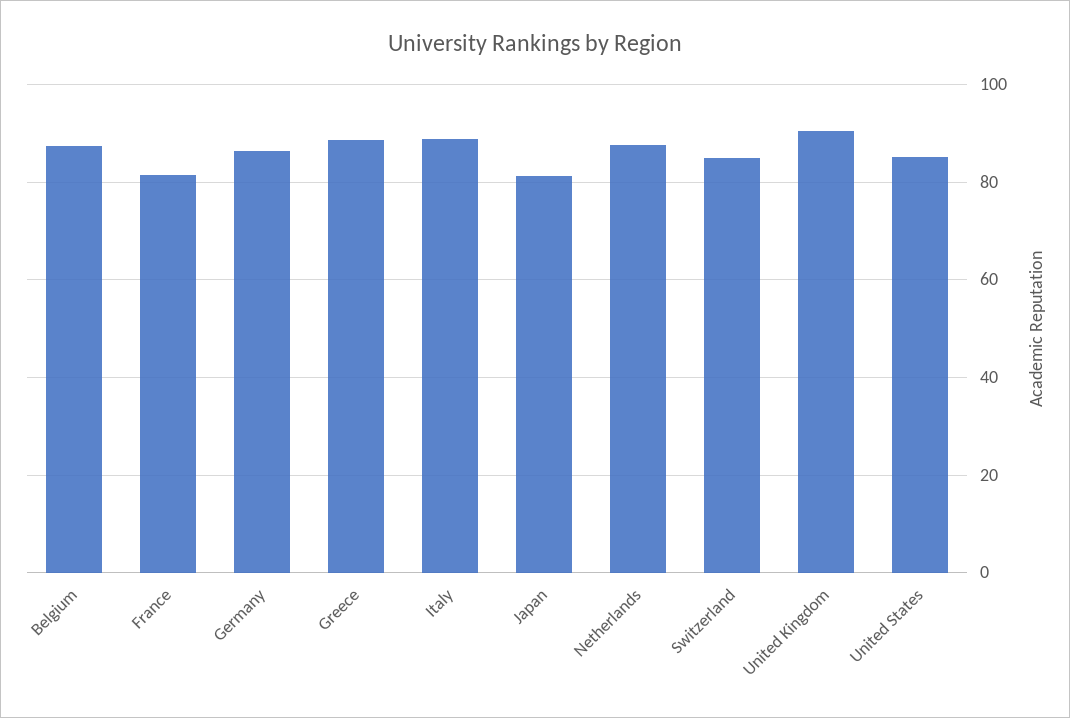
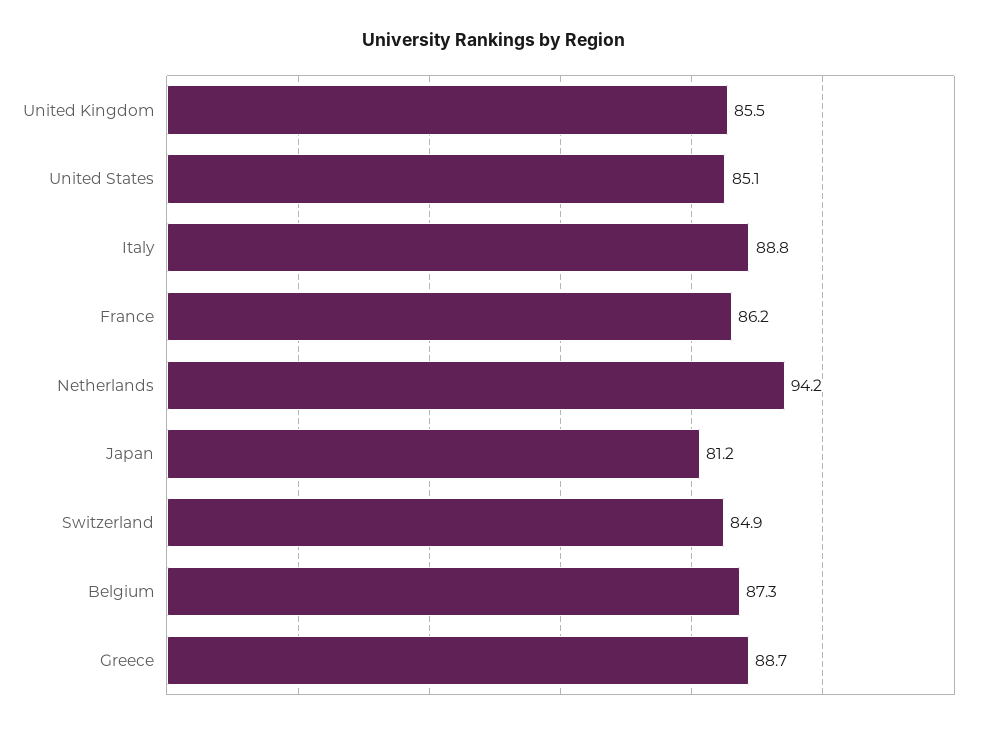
France: 82 -> 86.2
Germany: 86 -> none
Netherlands: 88 -> 94.2
United Kingdom: 90 -> 85.5

